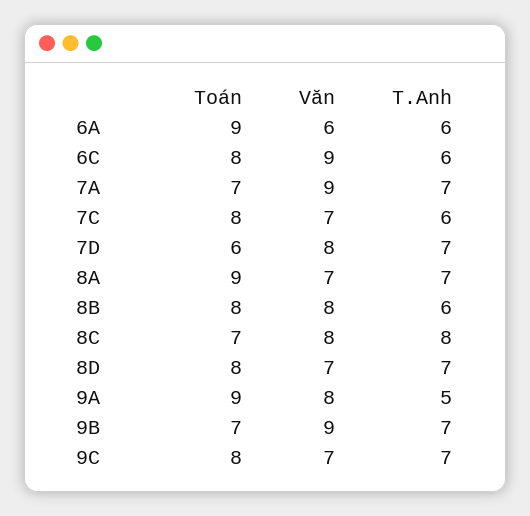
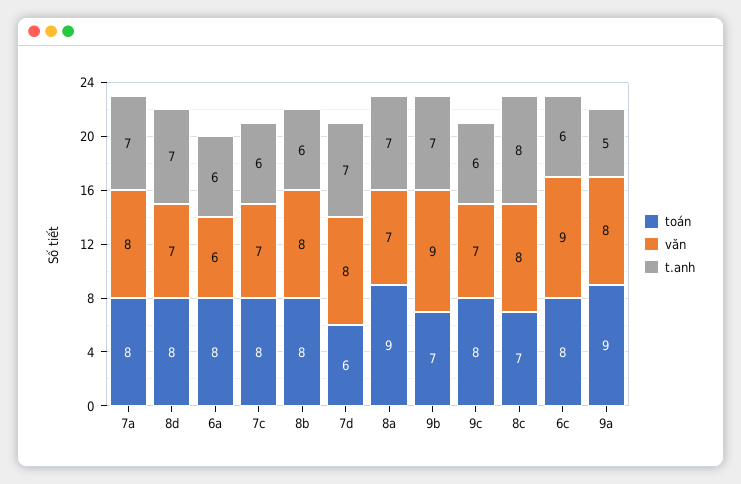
Toán, 6A: 9 -> 8
Toán, 7A: 7 -> 8
Văn, 7A: 9 -> 8
T.Anh, 9C: 7 -> 6

